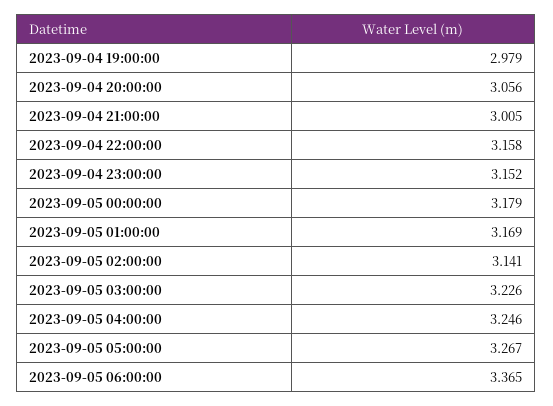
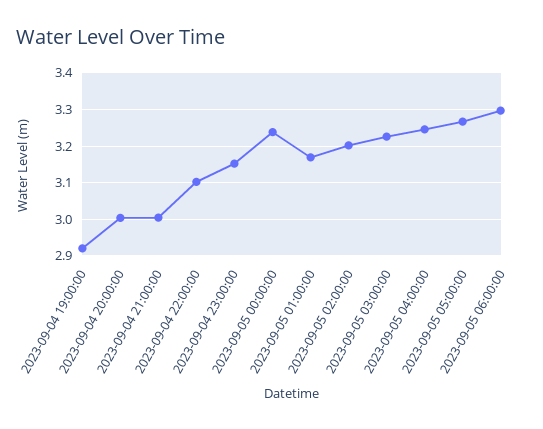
2023-09-04 19:00:00: 2.979 -> 2.92
2023-09-04 20:00:00: 3.056 -> 3
2023-09-04 22:00:00: 3.158 -> 3.1
2023-09-05 00:00:00: 3.179 -> 3.24
2023-09-05 02:00:00: 3.141 -> 3.2
2023-09-05 06:00:00: 3.365 -> 3.3

